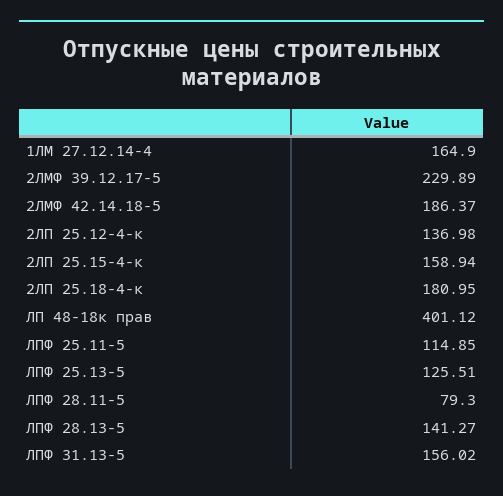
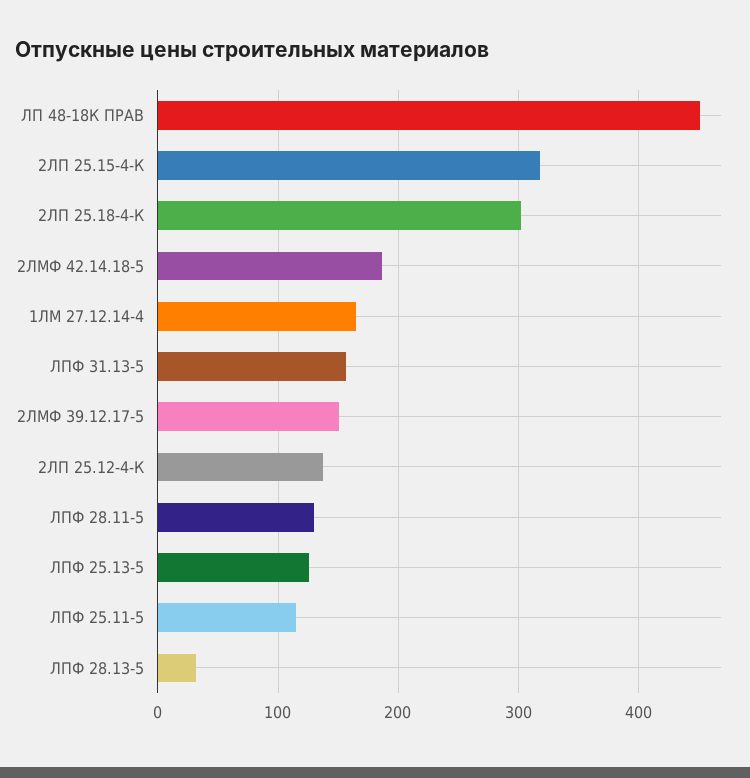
2ЛМФ 39.12.17-5: 229.89 -> 150
2ЛП 25.15-4-к: 158.94 -> 320
2ЛП 25.18-4-к: 180.95 -> 300
ЛП 48-18к прав: 401.12 -> 450
ЛПФ 28.11-5: 79.3 -> 130
ЛПФ 28.13-5: 141.27 -> 30

